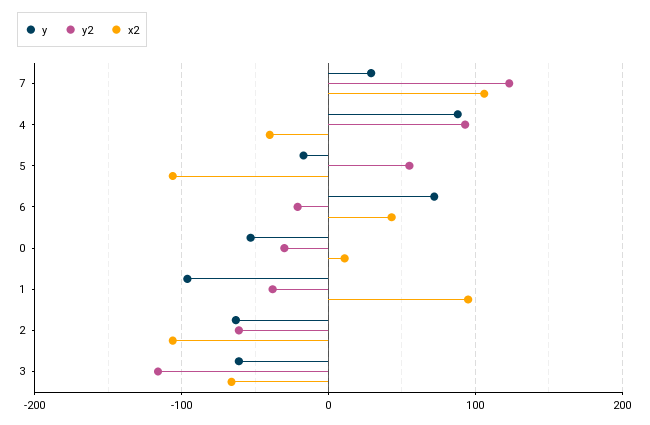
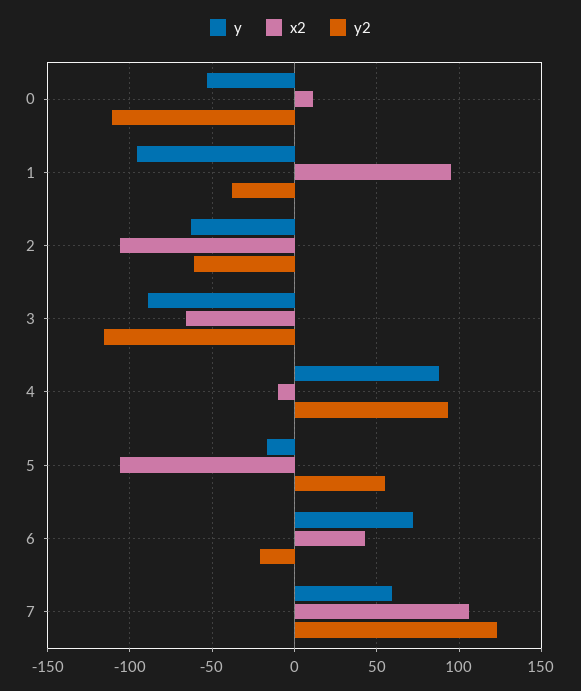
y, 7: 30 -> 60
x2, 4: -40 -> -10
y2, 0: -30 -> -110
y, 3: -60 -> -90

